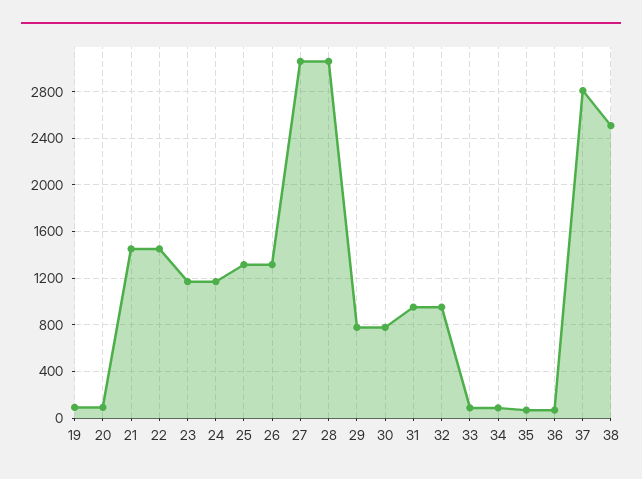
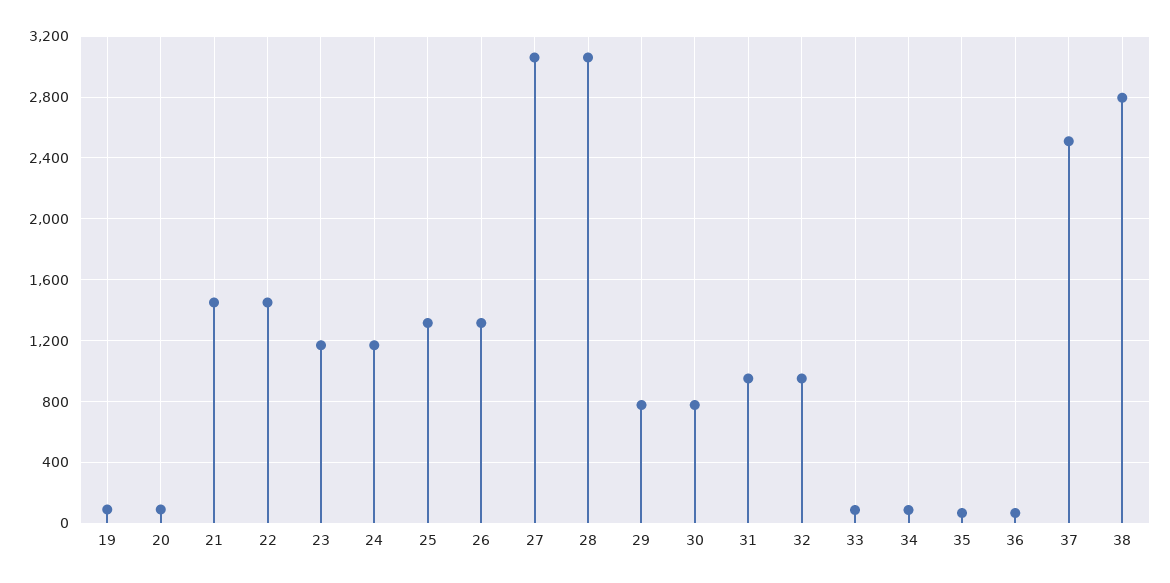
37: 2800 -> 2500
38: 2500 -> 2800

